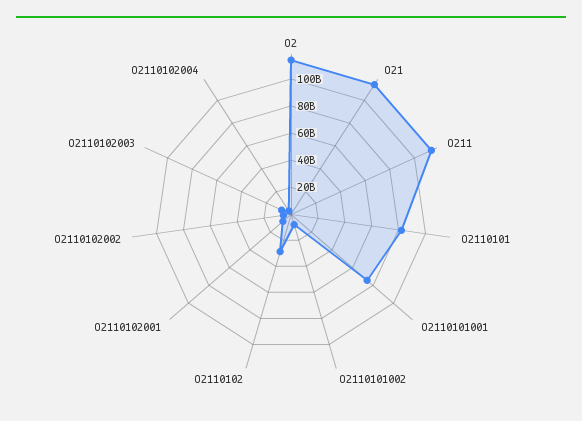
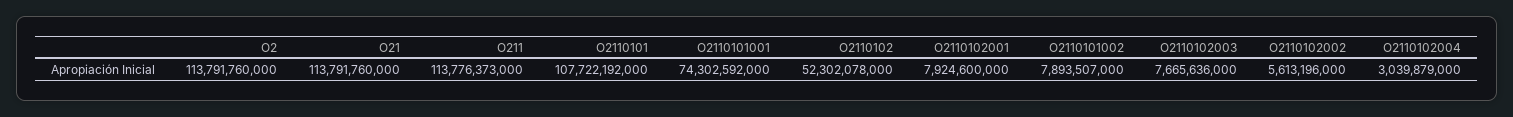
O2110101: 80000000000 -> 107722192000
O2110102: 30000000000 -> 52302078000

